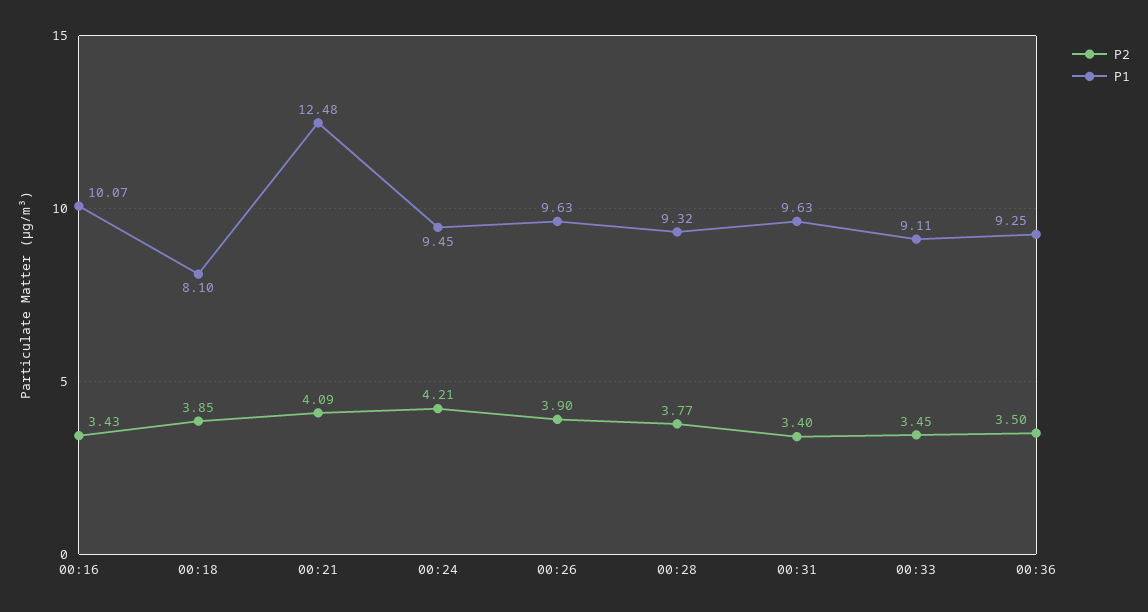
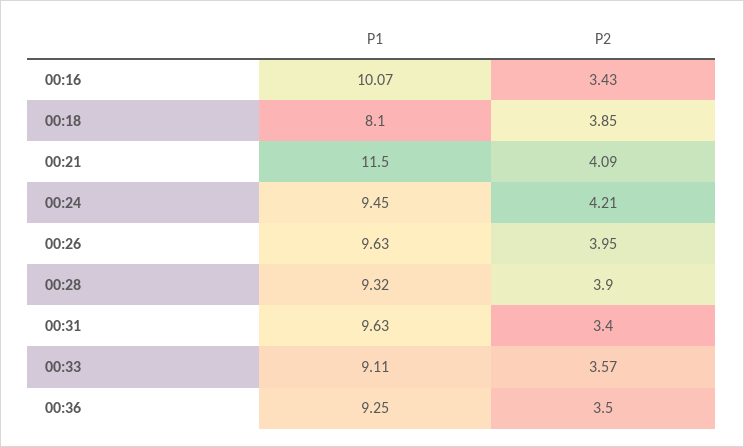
P1, 00:21: 12.48 -> 11.5
P2, 00:26: 3.9 -> 3.95
P2, 00:28: 3.77 -> 3.9
P2, 00:33: 3.45 -> 3.57

